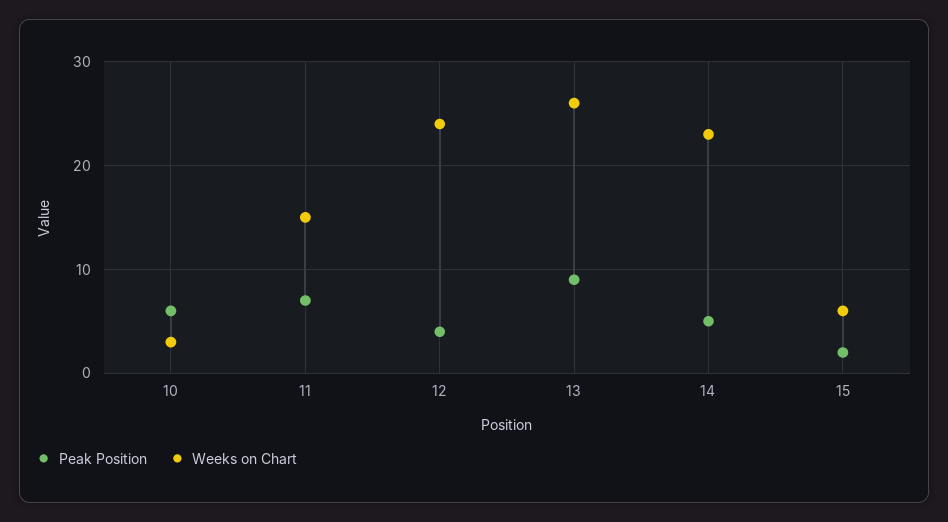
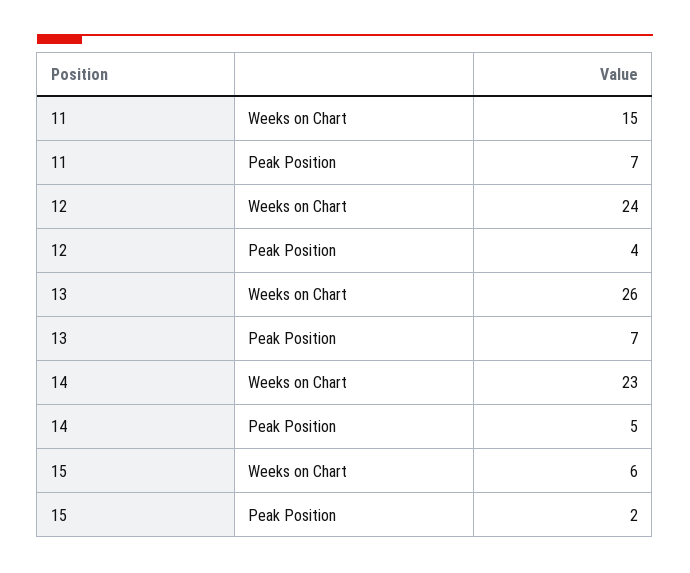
Peak Position, 10: 6 -> none
Weeks on Chart, 10: 3 -> none
Peak Position, 13: 9 -> 7

